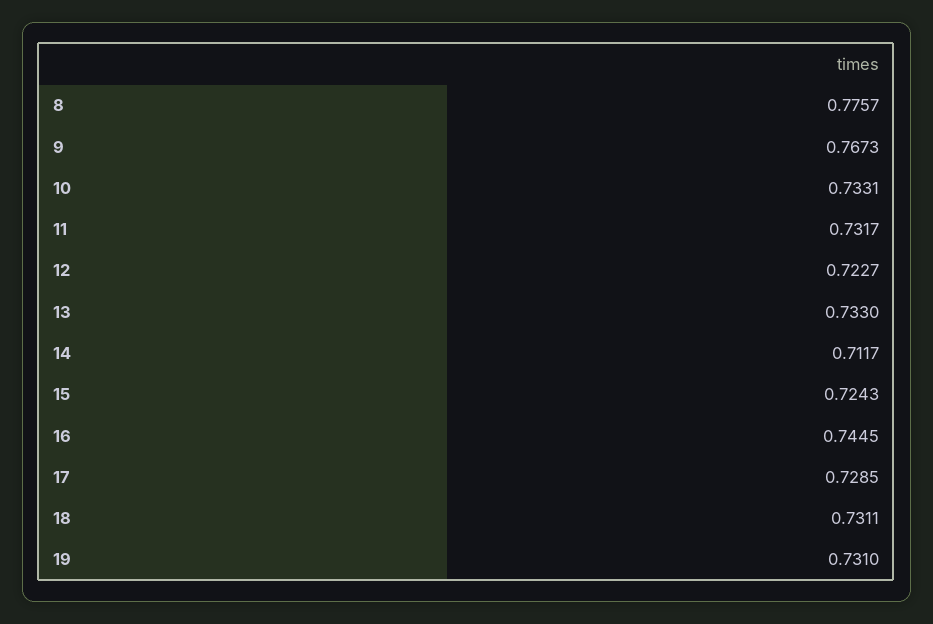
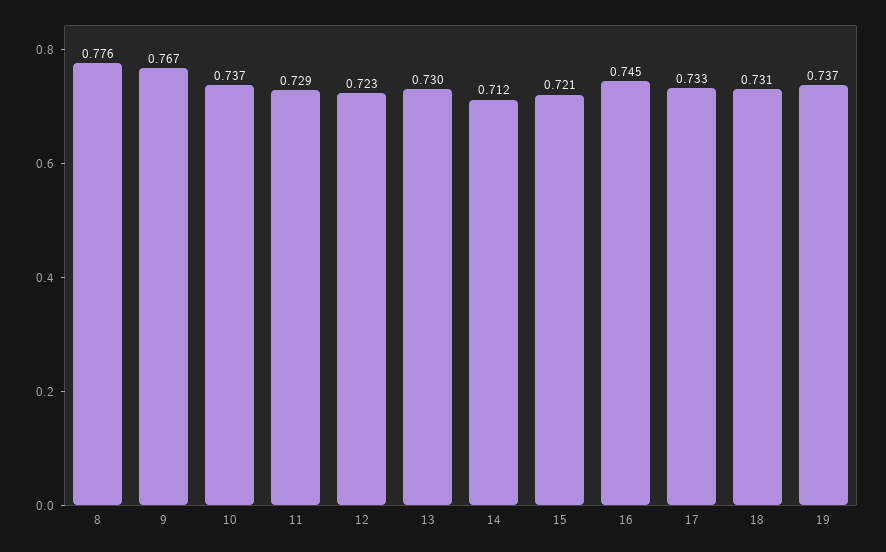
10: 0.7331 -> 0.737
11: 0.7317 -> 0.729
13: 0.733 -> 0.73
15: 0.7243 -> 0.721
17: 0.7285 -> 0.733
19: 0.731 -> 0.737

